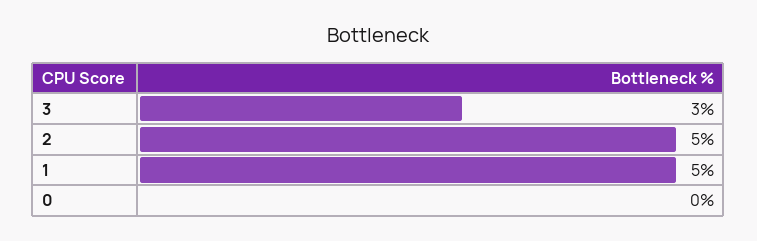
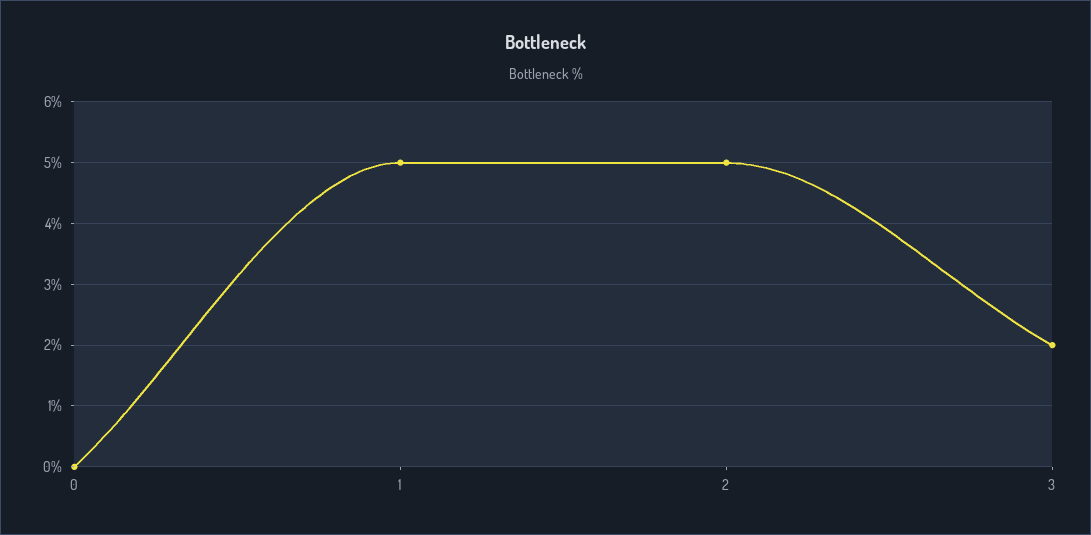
3: 3 -> 2

